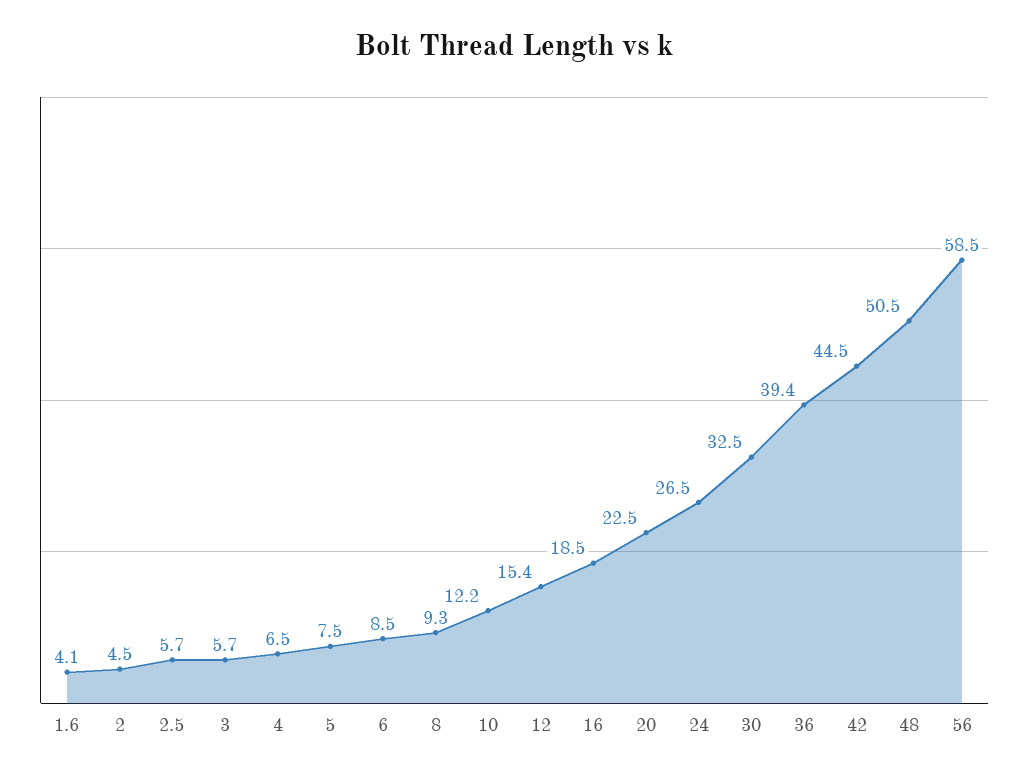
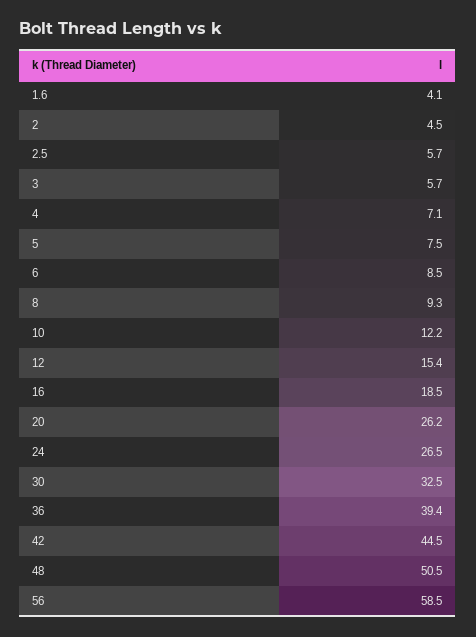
4: 6.5 -> 7.1
20: 22.5 -> 26.2

